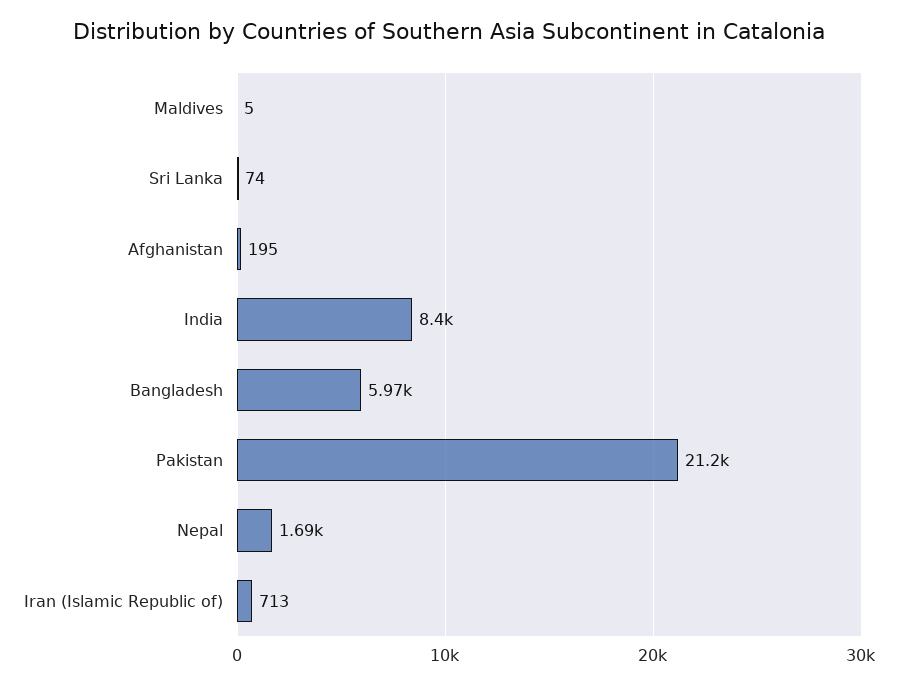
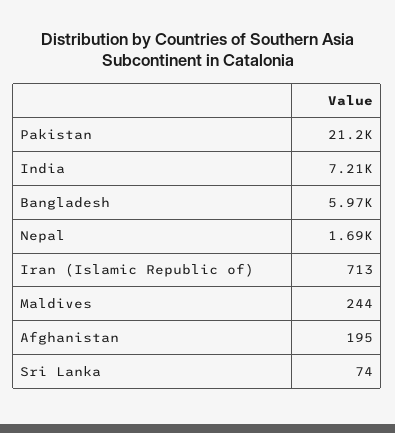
Maldives: 5 -> 244
India: 8400 -> 7210

